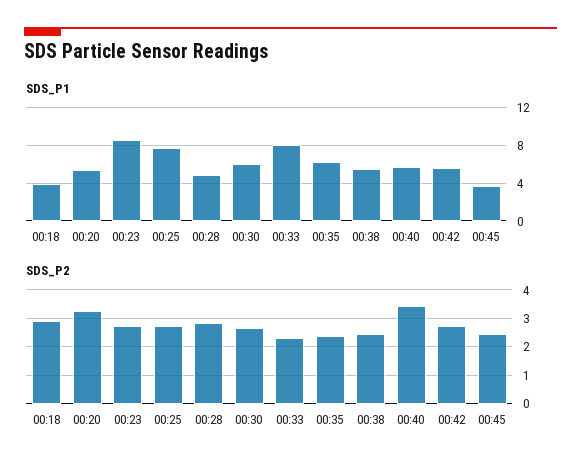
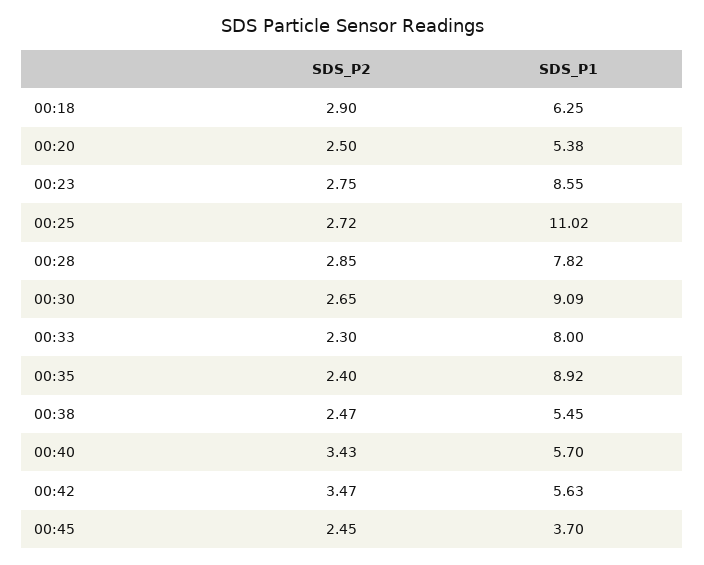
SDS_P1, 00:18: 4 -> 6.25
SDS_P1, 00:25: 8 -> 11.02
SDS_P1, 00:28: 5 -> 7.82
SDS_P1, 00:30: 6 -> 9.09
SDS_P1, 00:35: 6 -> 8.92
SDS_P2, 00:20: 3.25 -> 2.5
SDS_P2, 00:42: 2.75 -> 3.47

